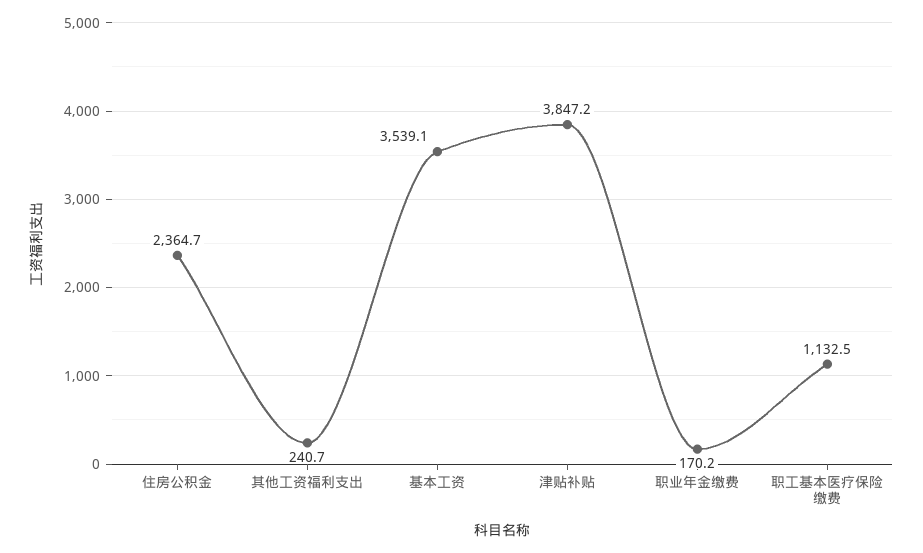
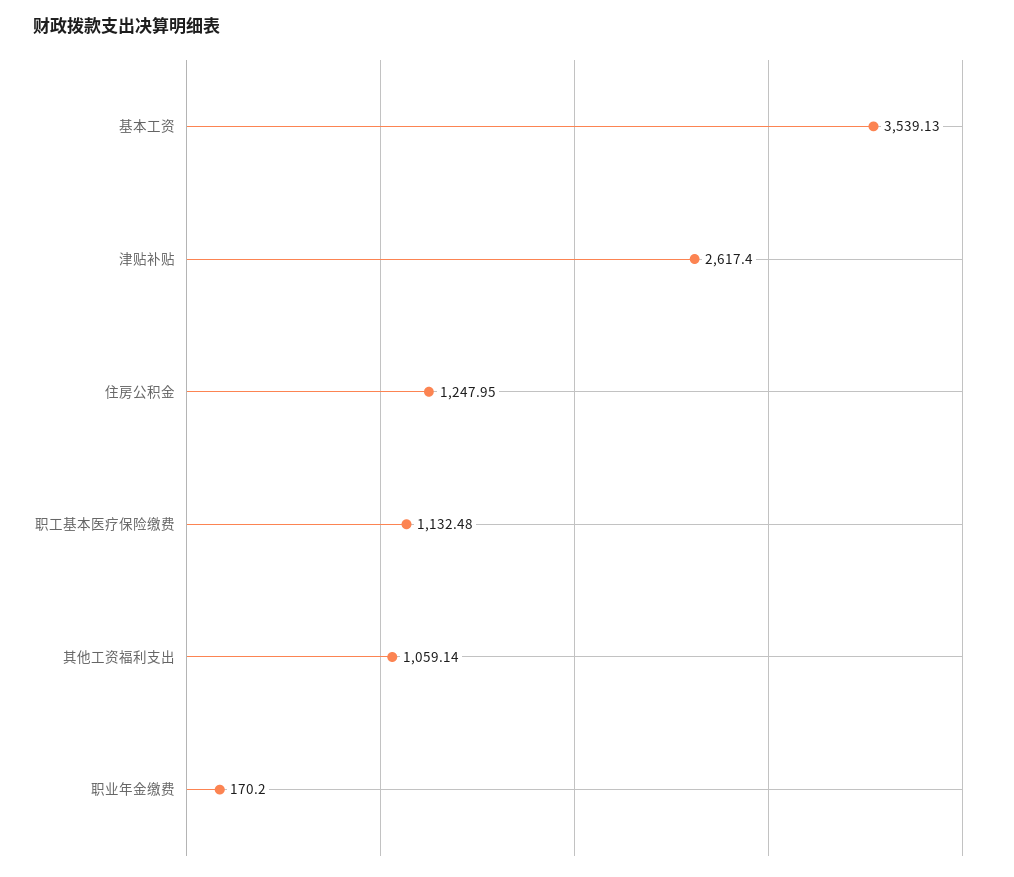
住房公积金: 2364.7 -> 1247.95
其他工资福利支出: 240.7 -> 1059.14
津贴补贴: 3847.2 -> 2617.4

